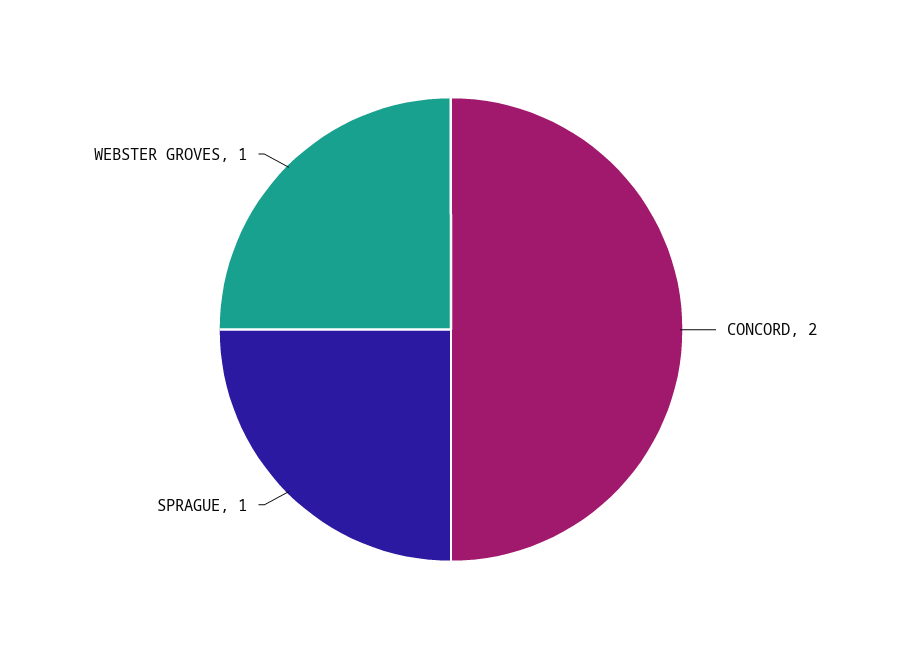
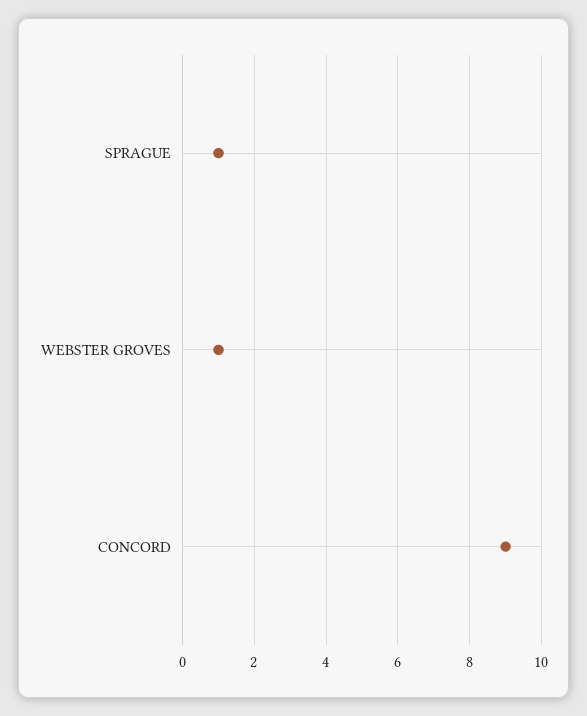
CONCORD: 2 -> 9

